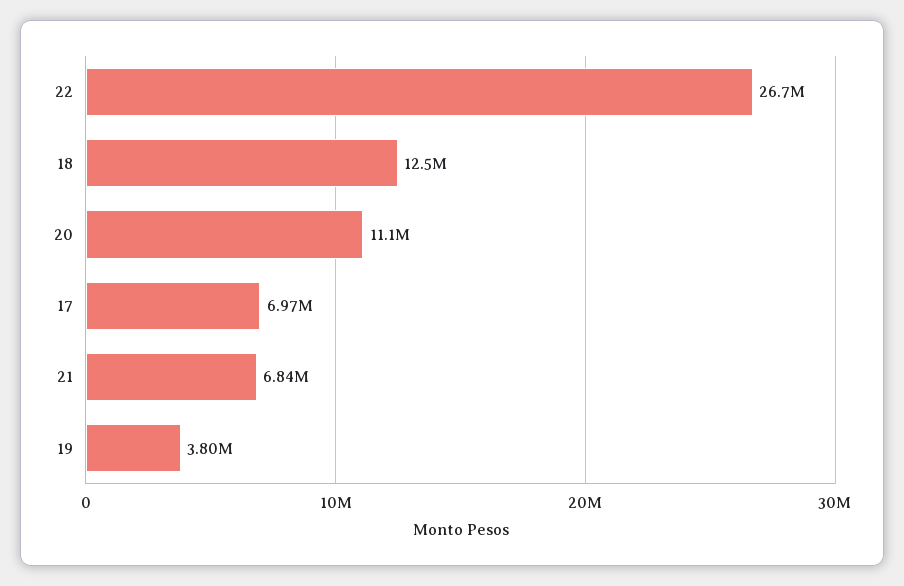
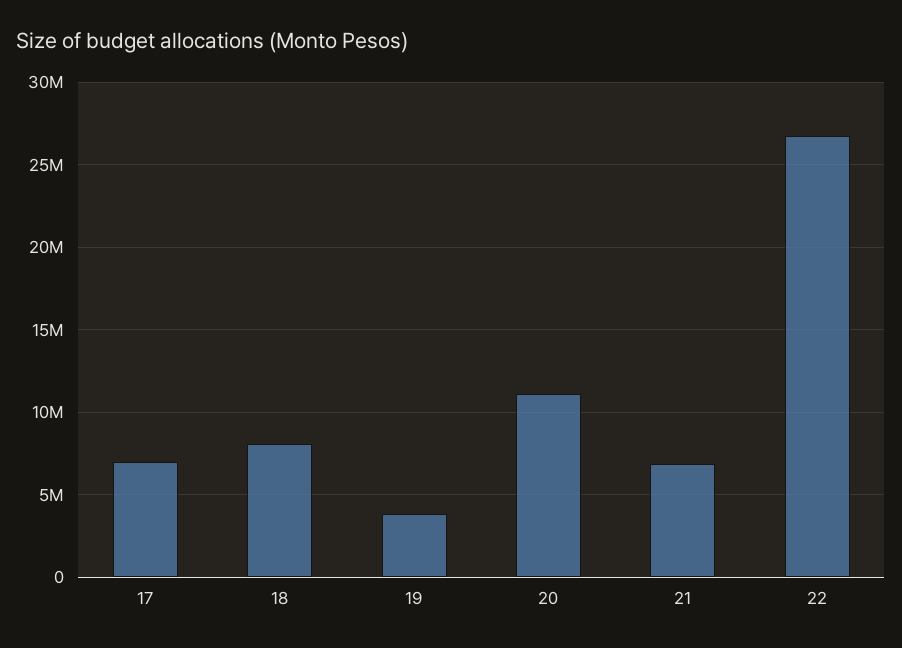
18: 12500000 -> 8000000

